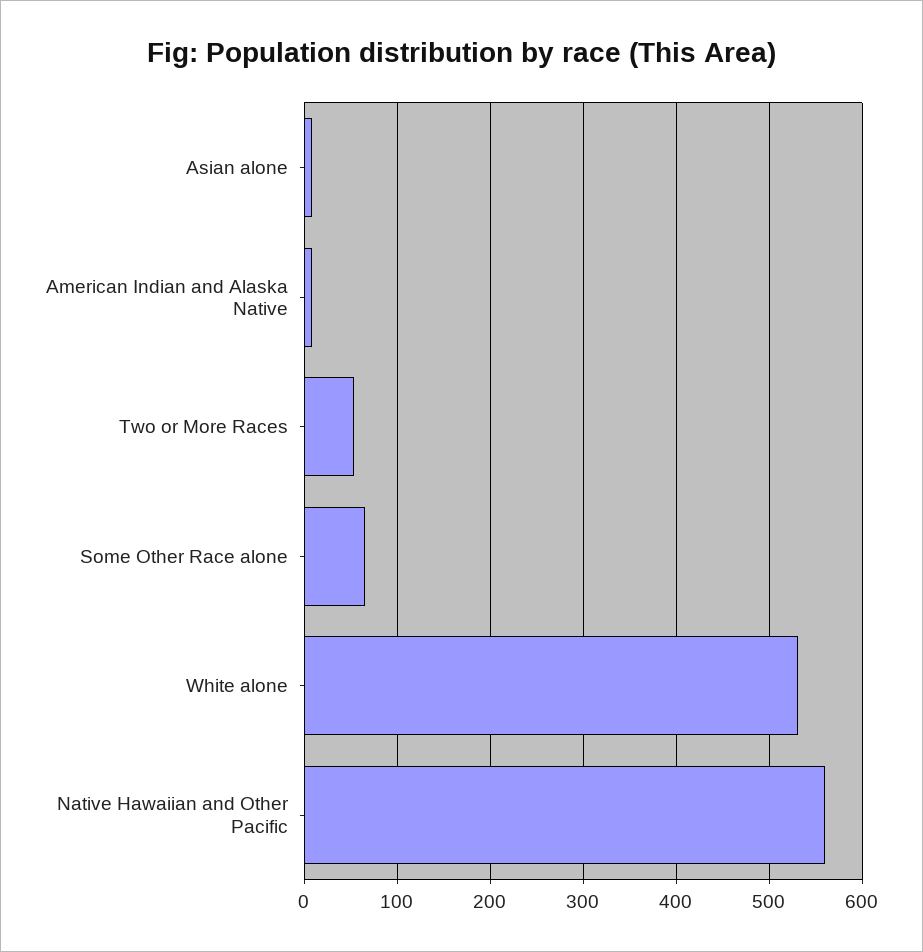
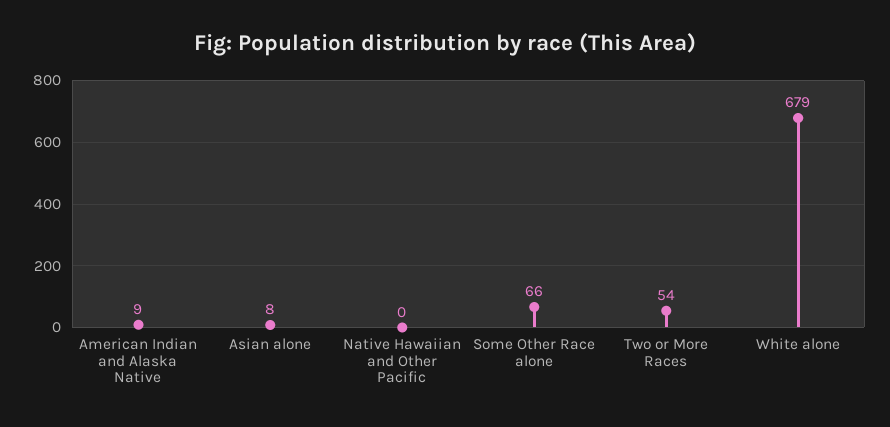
White alone: 530 -> 679
Native Hawaiian and Other Pacific: 560 -> 0

